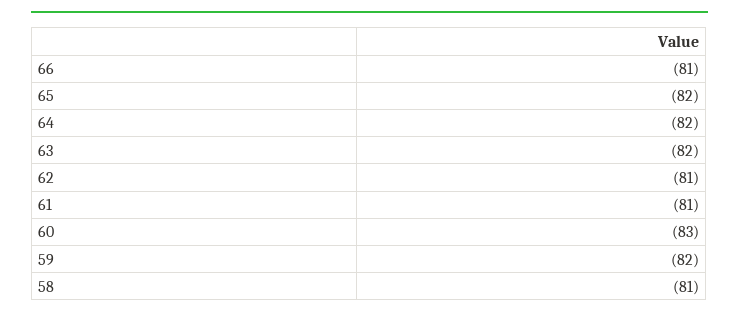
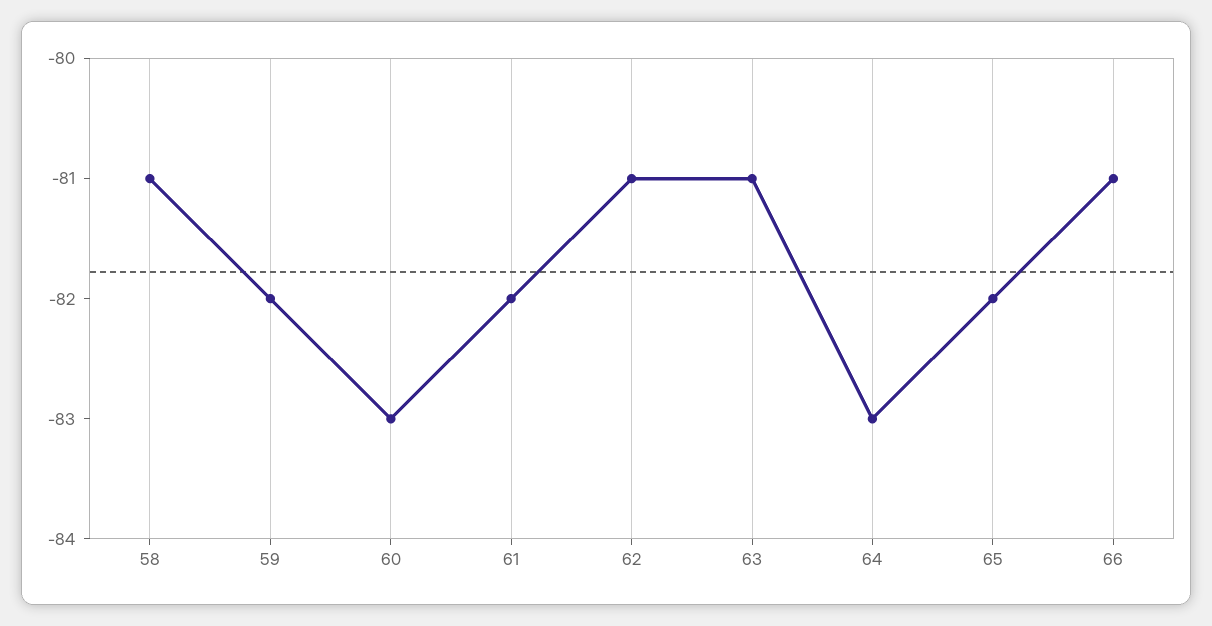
64: -82 -> -83
63: -82 -> -81
61: -81 -> -82

